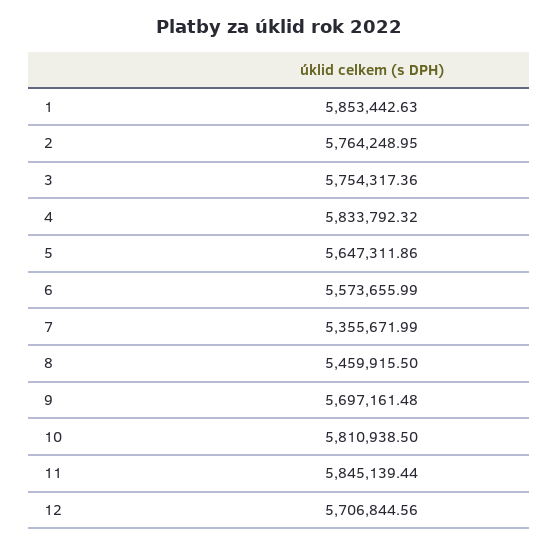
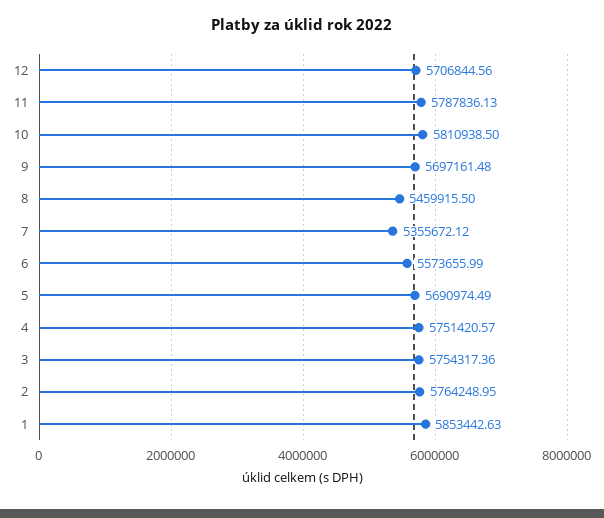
4: 5833792.32 -> 5751420.57
5: 5647311.86 -> 5690974.49
7: 5355671.99 -> 5355672.12
11: 5845139.44 -> 5787836.13

